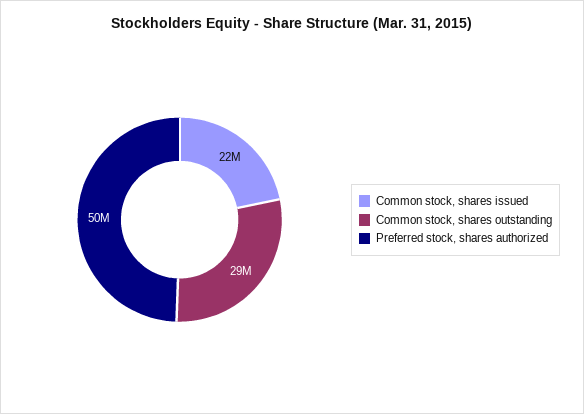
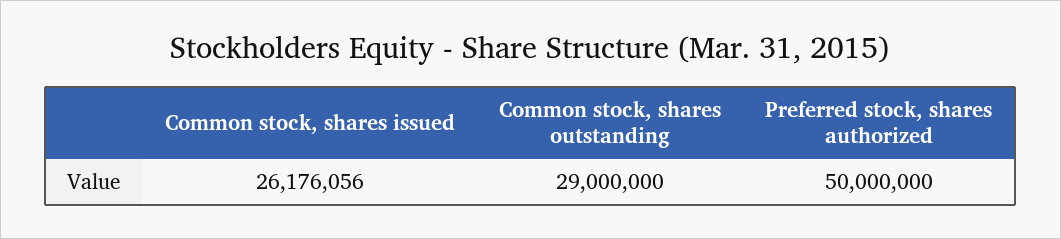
Common stock, shares issued: 22000000 -> 26176056

